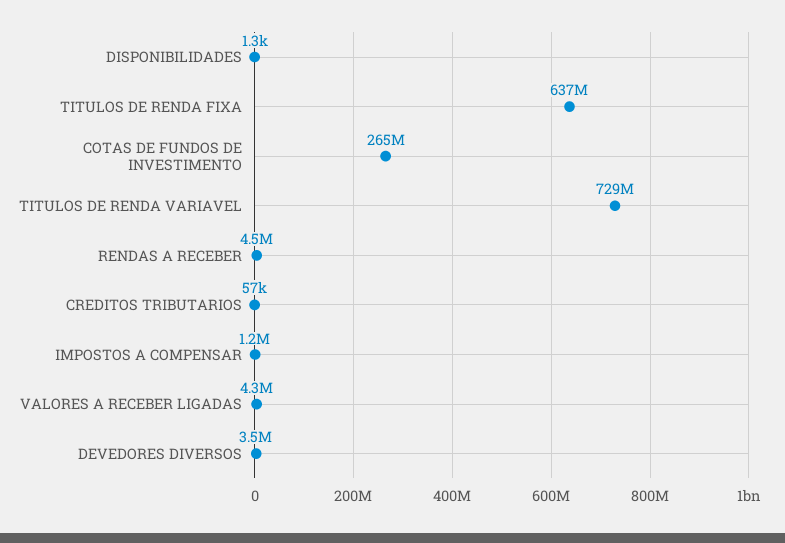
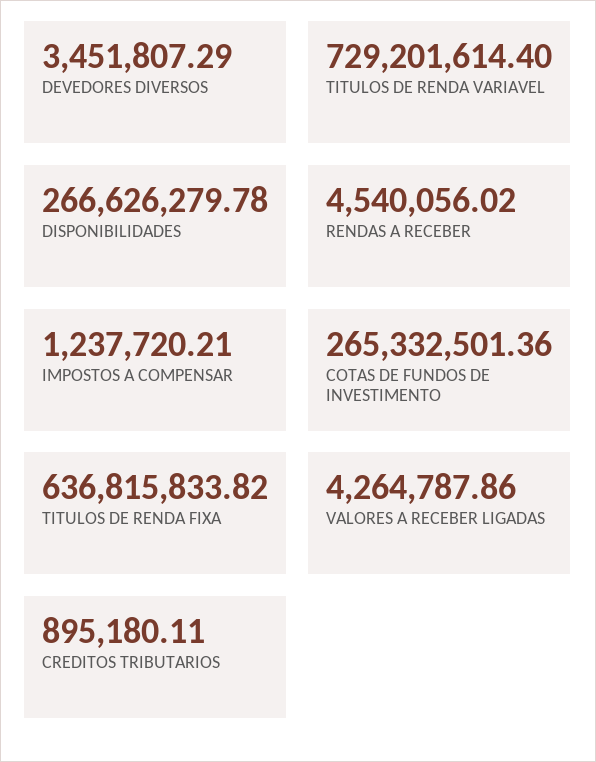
DISPONIBILIDADES: 1300 -> 266626279.78
CREDITOS TRIBUTARIOS: 57000 -> 895180.11

